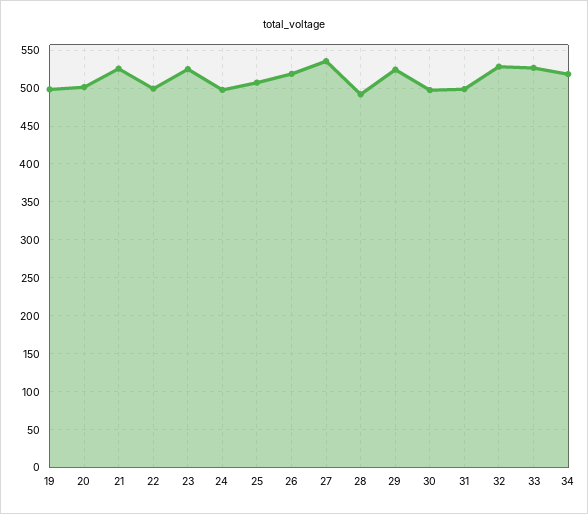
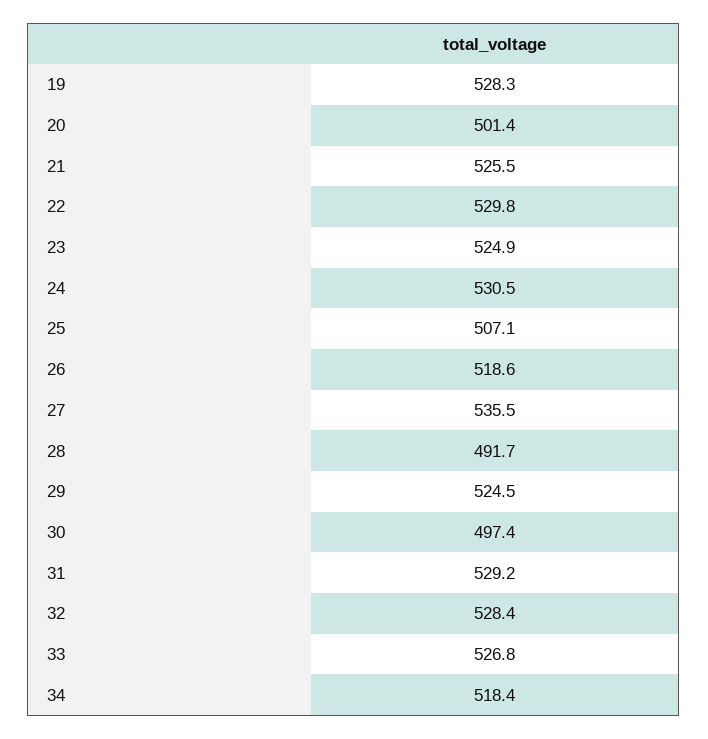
19: 500 -> 528.3
22: 500 -> 529.8
24: 500 -> 530.5
31: 500 -> 529.2

